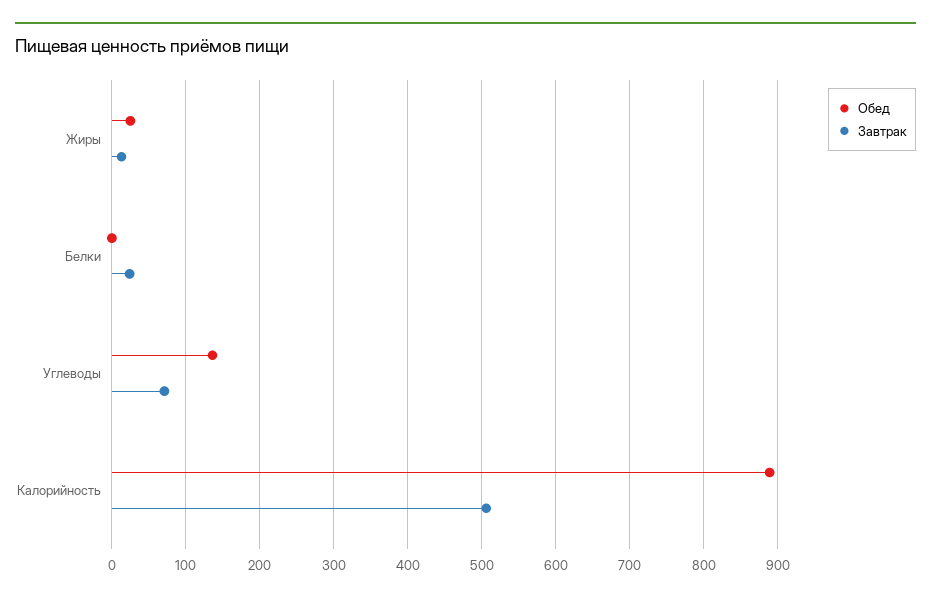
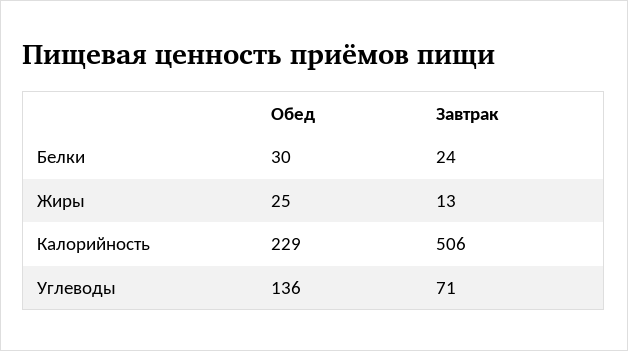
Обед, Белки: 0 -> 30
Обед, Калорийность: 890 -> 229

